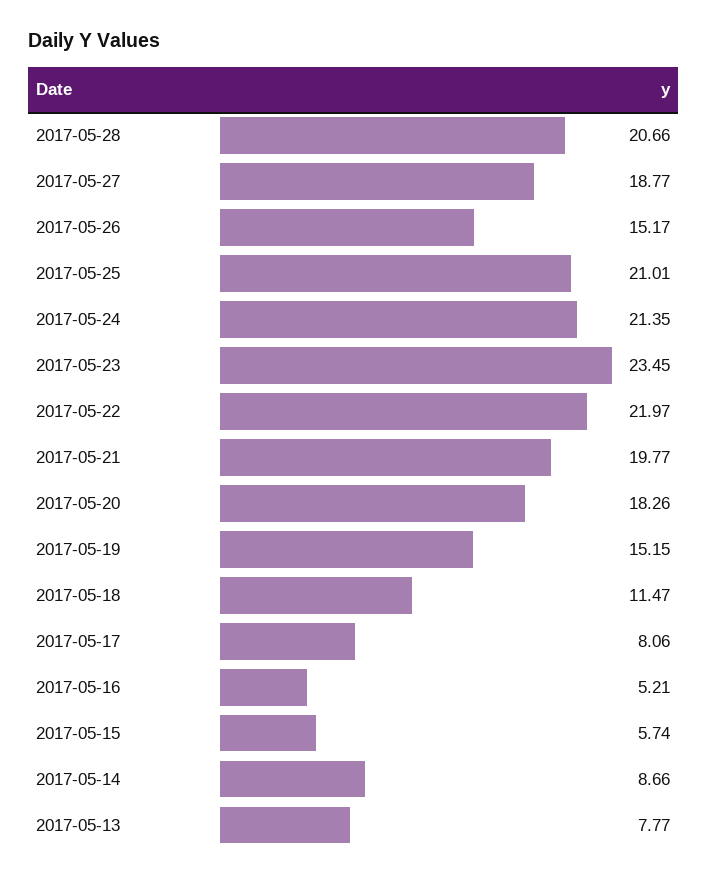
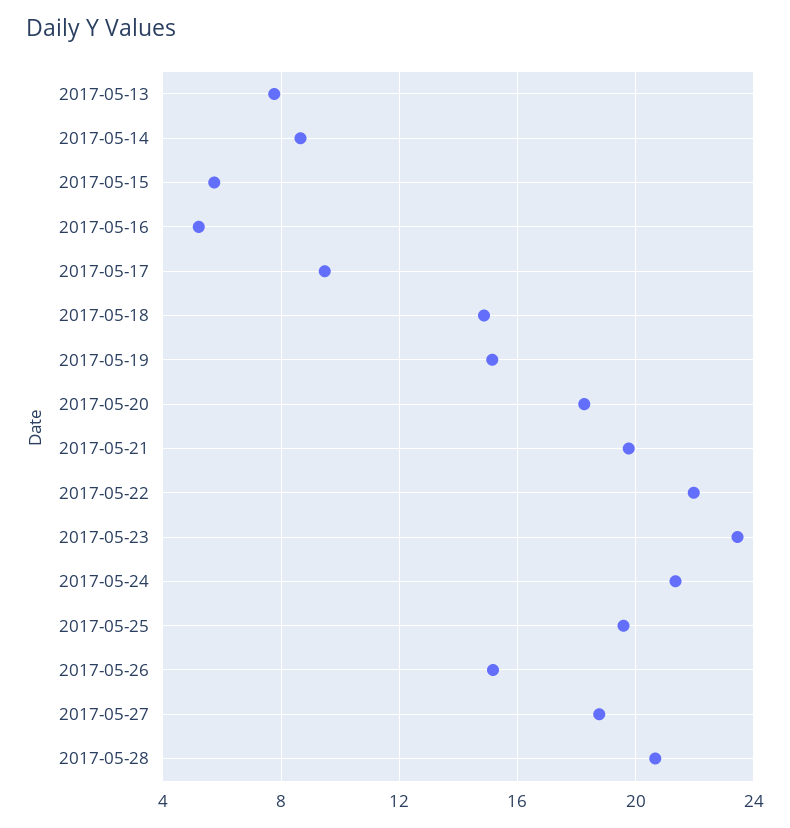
2017-05-25: 21.01 -> 19.5
2017-05-18: 11.47 -> 15
2017-05-17: 8.06 -> 9.5

